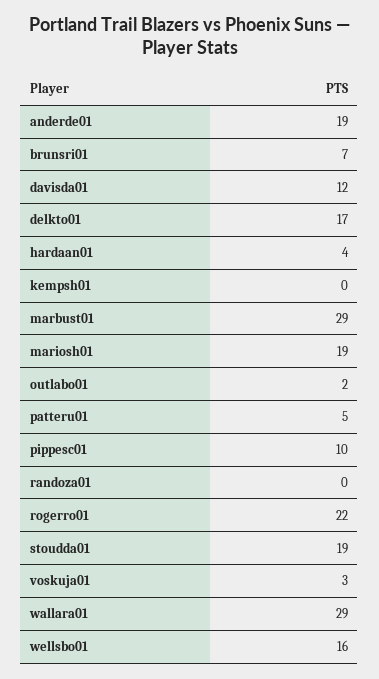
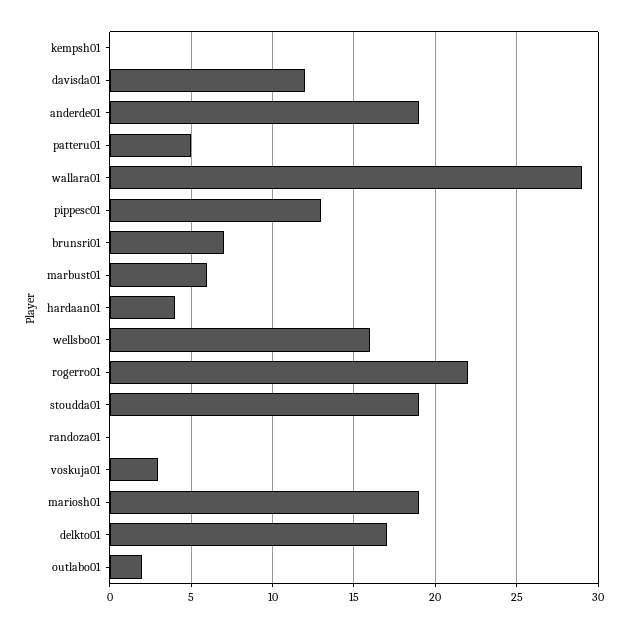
marbust01: 29 -> 6
pippesc01: 10 -> 13

